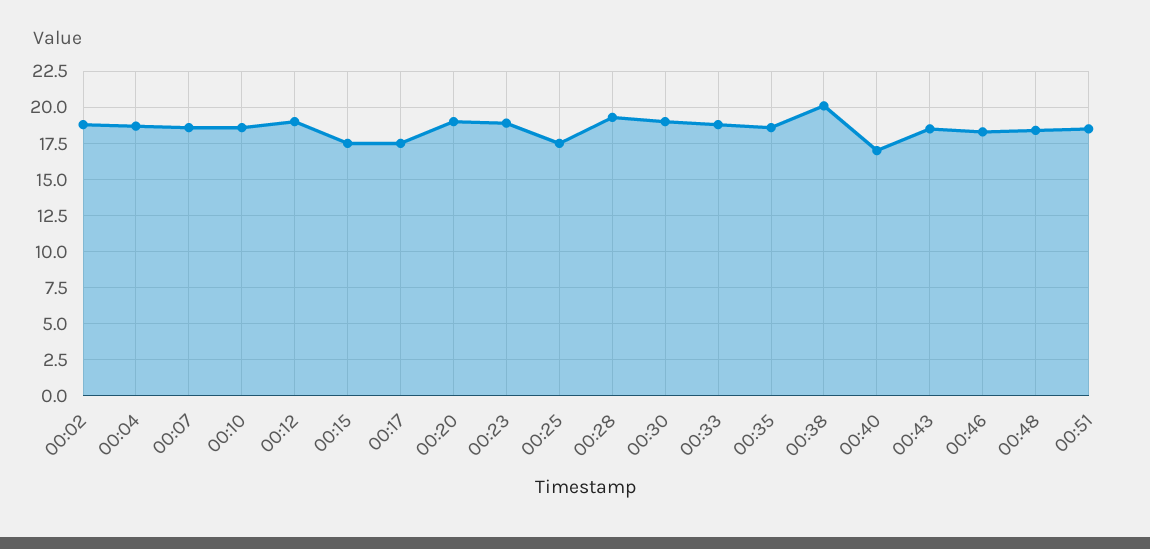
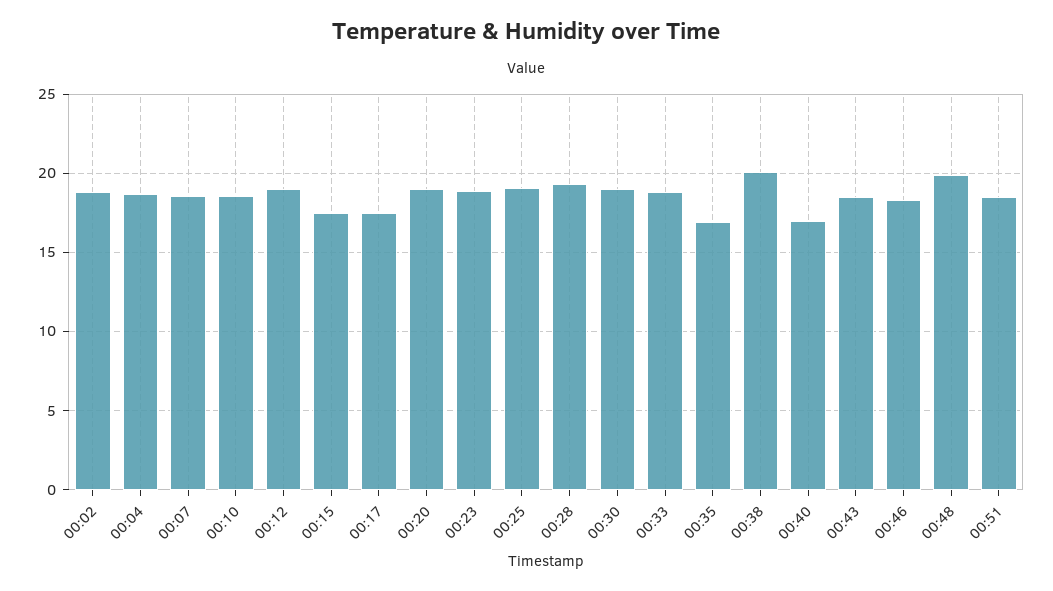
00:25: 17.5 -> 19
00:35: 18.5 -> 17
00:48: 18.5 -> 20

